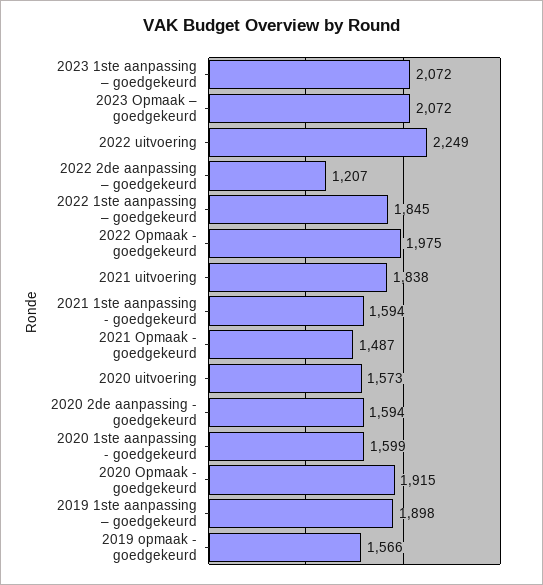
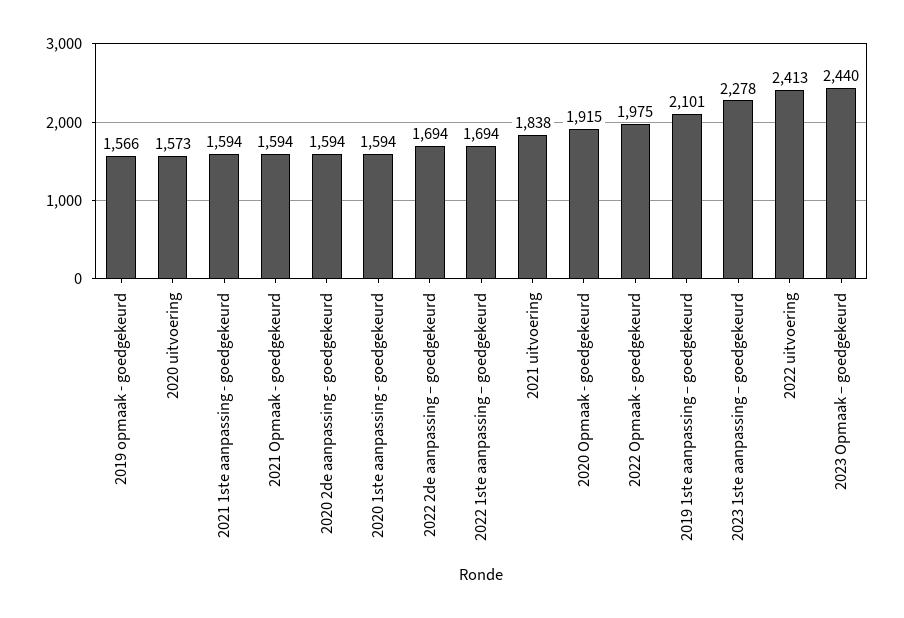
2023 1ste aanpassing – goedgekeurd: 2072 -> 2278
2023 Opmaak – goedgekeurd: 2072 -> 2440
2022 uitvoering: 2249 -> 2413
2022 2de aanpassing – goedgekeurd: 1207 -> 1694
2022 1ste aanpassing – goedgekeurd: 1845 -> 1694
2021 Opmaak - goedgekeurd: 1487 -> 1594
2020 1ste aanpassing - goedgekeurd: 1599 -> 1594
2019 1ste aanpassing – goedgekeurd: 1898 -> 2101

